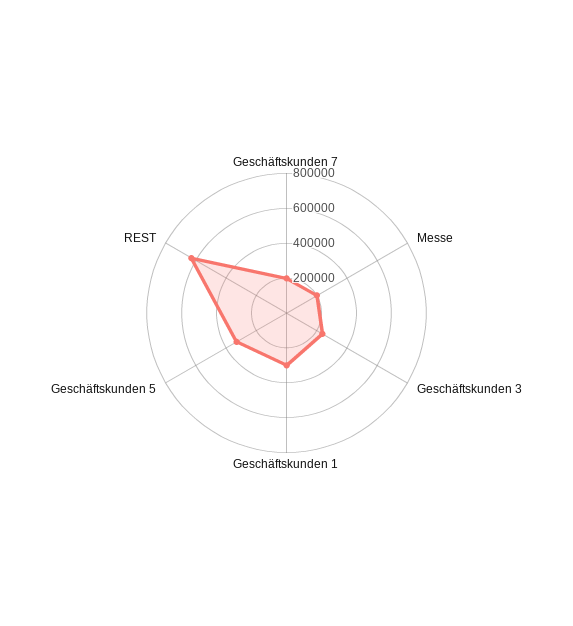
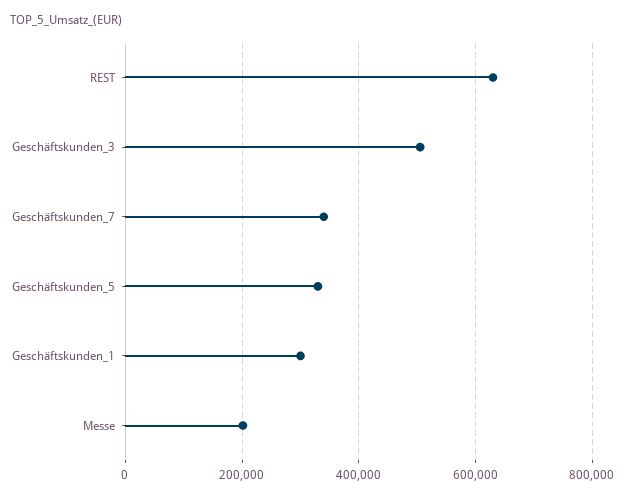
Geschäftskunden 7: 200000 -> 340000
Geschäftskunden 3: 250000 -> 500000

